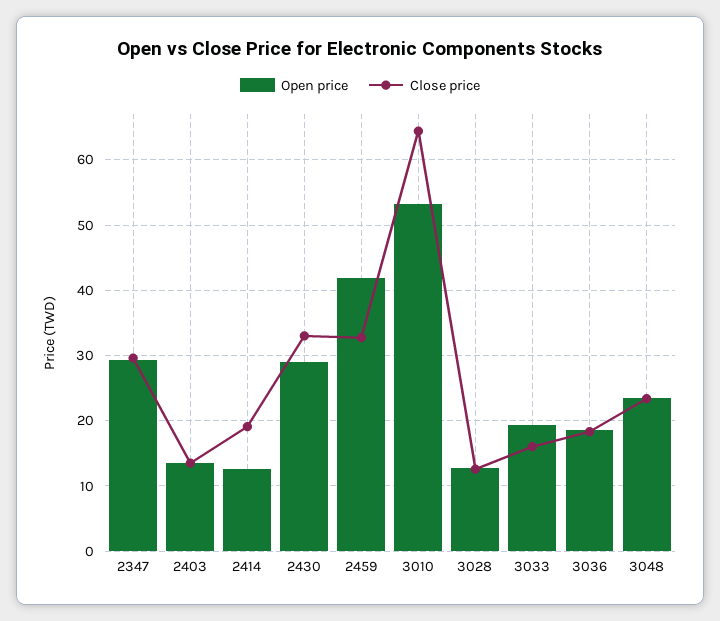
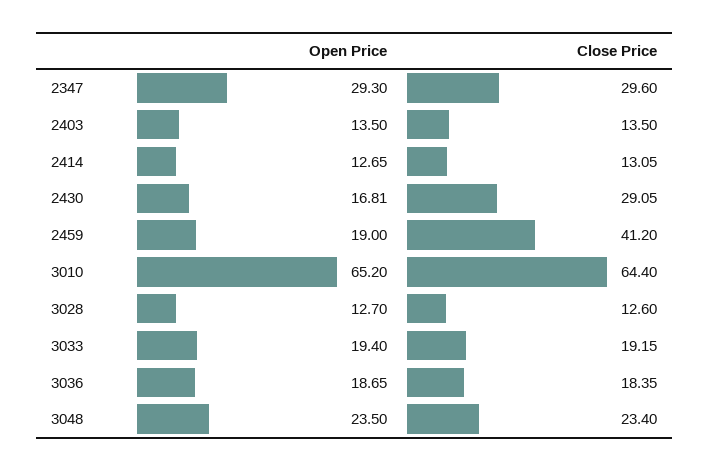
Close price, 2414: 19 -> 13.05
Open price, 2430: 29 -> 16.81
Close price, 2430: 33 -> 29.05
Open price, 2459: 42 -> 19
Close price, 2459: 33 -> 41.2
Open price, 3010: 53 -> 65.2
Close price, 3033: 16 -> 19.15

